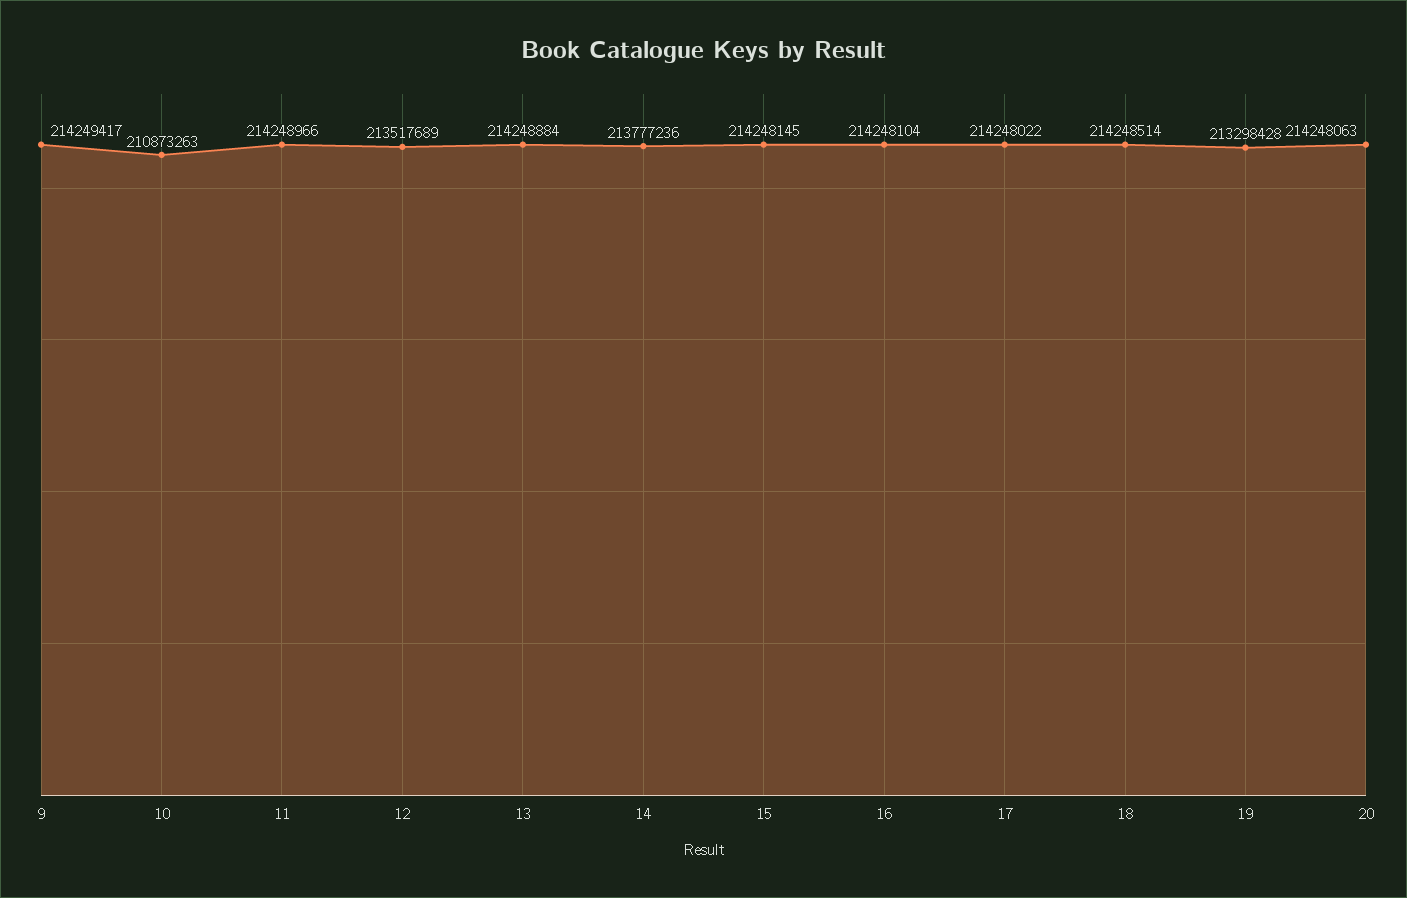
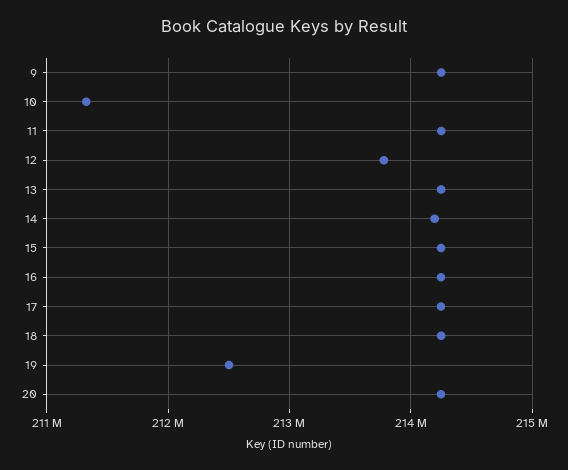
10: 210873263 -> 211300000
12: 213517689 -> 213800000
14: 213777236 -> 214200000
19: 213298428 -> 212500000

